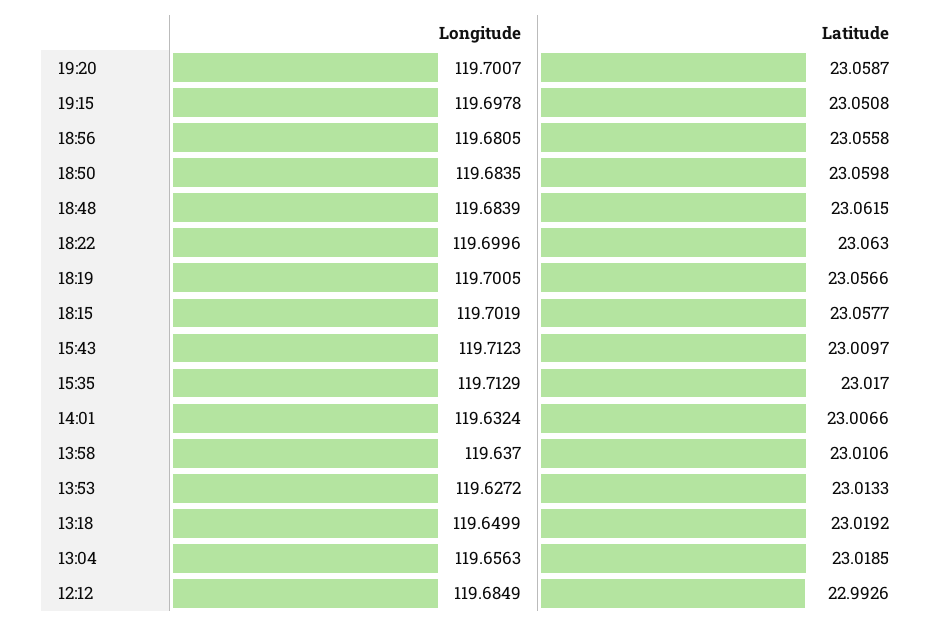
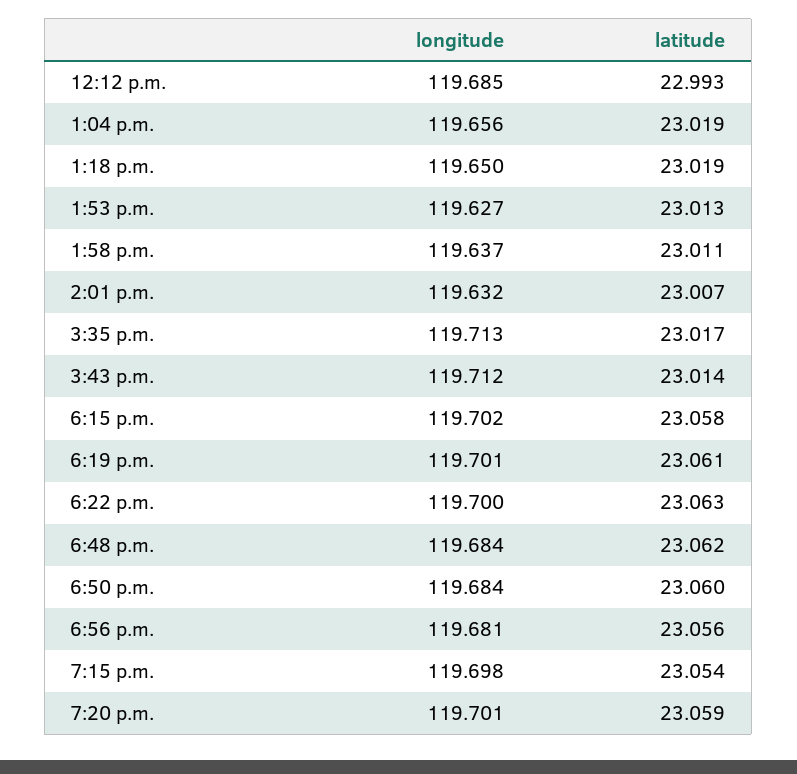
Latitude, 19:15: 23.0508 -> 23.054
Latitude, 18:19: 23.0566 -> 23.061
Latitude, 15:43: 23.0097 -> 23.014

